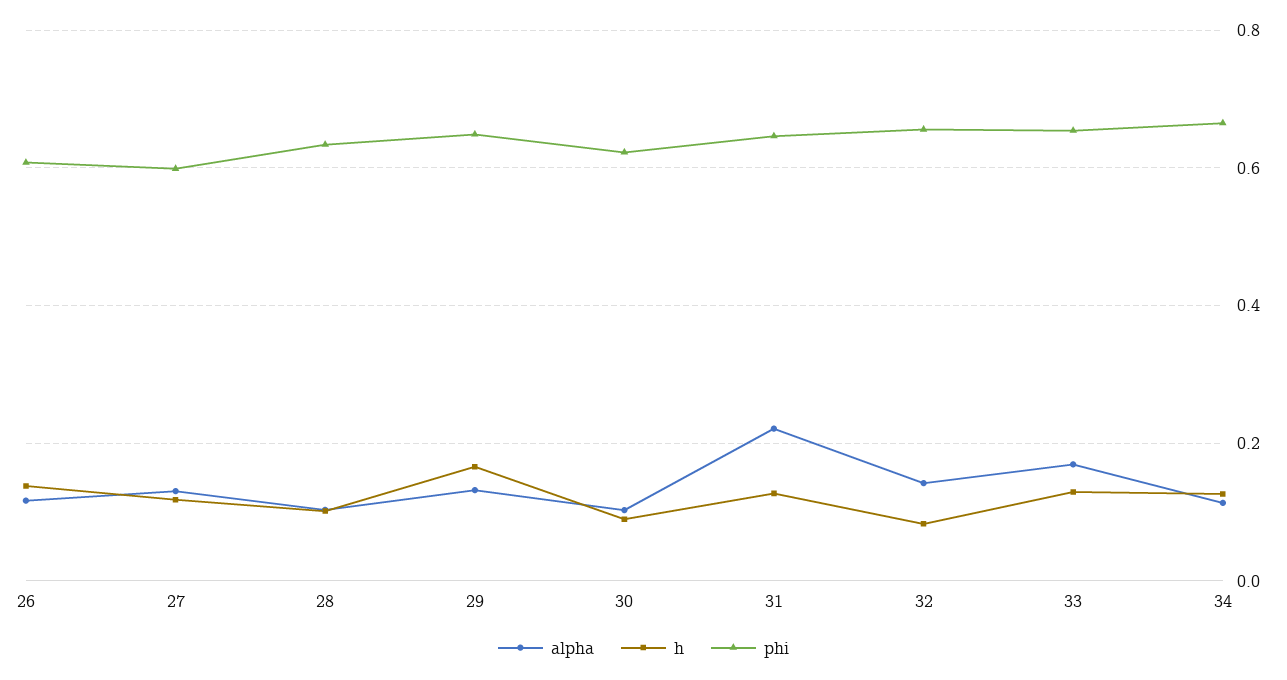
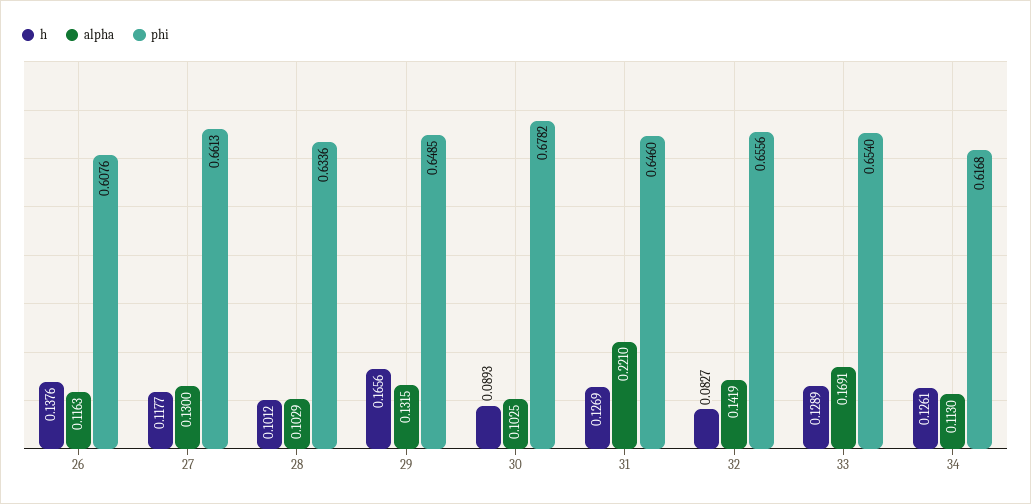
phi, 27: 0.6 -> 0.6613
phi, 30: 0.62 -> 0.6782
phi, 34: 0.66 -> 0.6168

